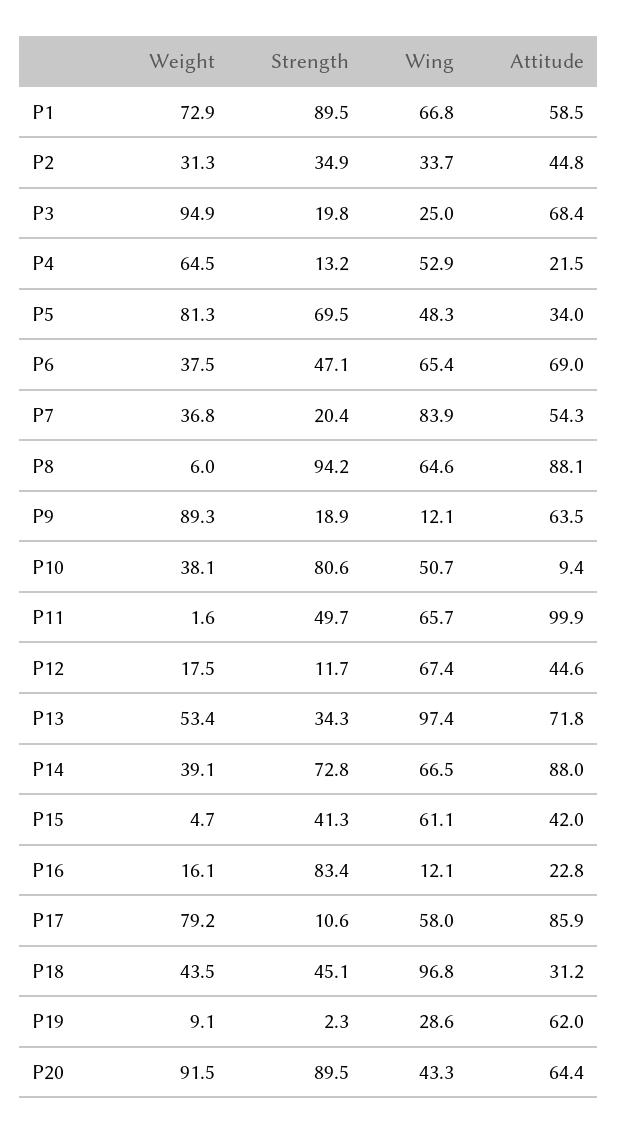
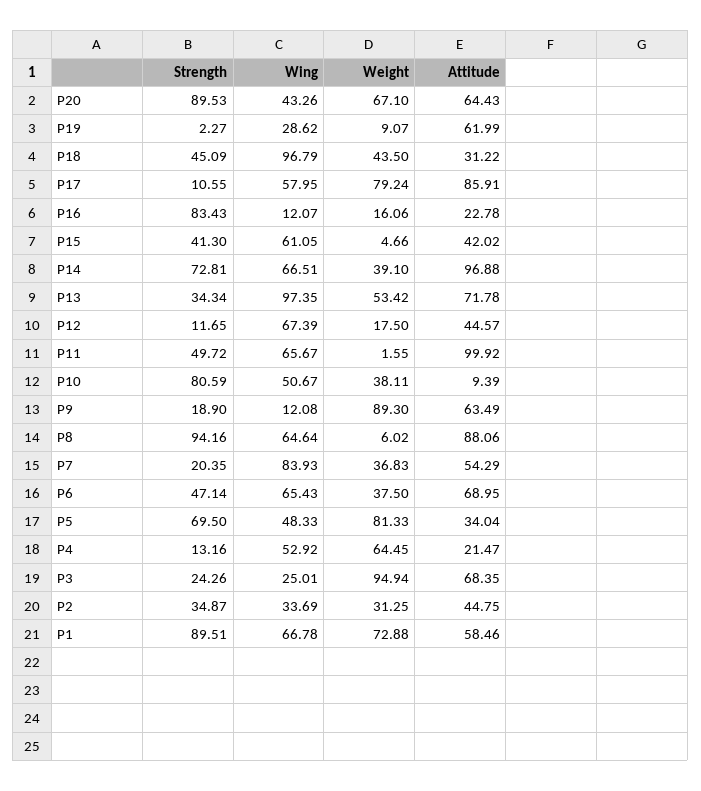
Strength, P3: 19.8 -> 24.26
Attitude, P14: 88 -> 96.88
Weight, P20: 91.5 -> 67.1

